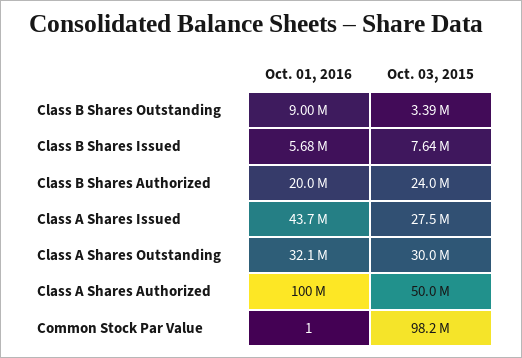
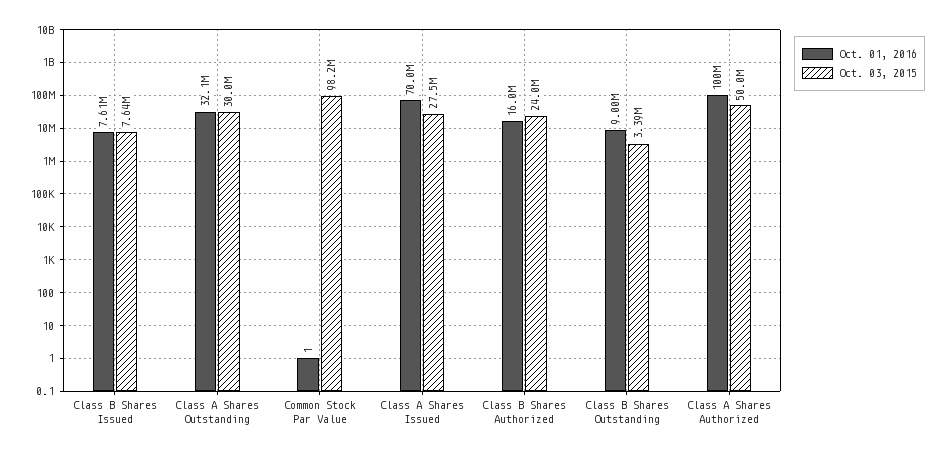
Oct. 01, 2016, Class B Shares Issued: 5680000 -> 7610000
Oct. 01, 2016, Class B Shares Authorized: 20000000 -> 16000000
Oct. 01, 2016, Class A Shares Issued: 43700000 -> 70000000

